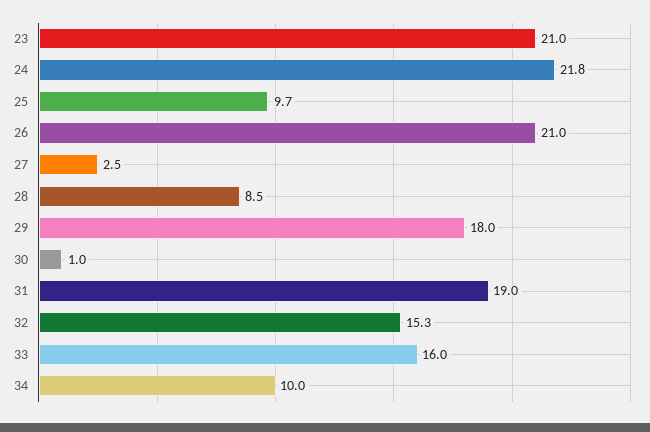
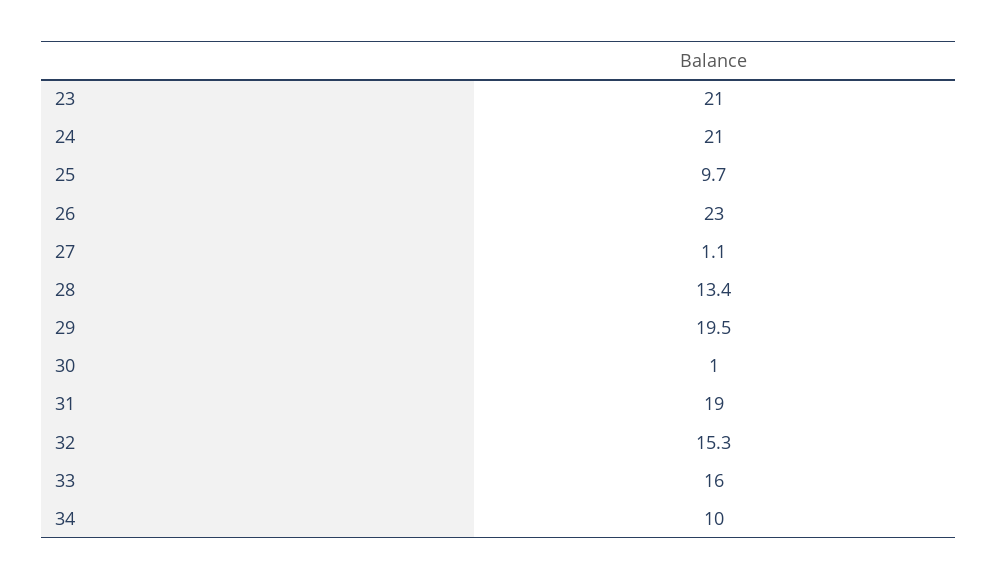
24: 21.8 -> 21
26: 21 -> 23
27: 2.5 -> 1.1
28: 8.5 -> 13.4
29: 18 -> 19.5

